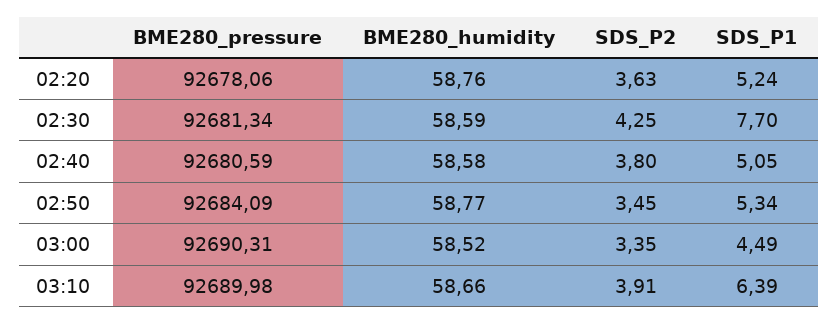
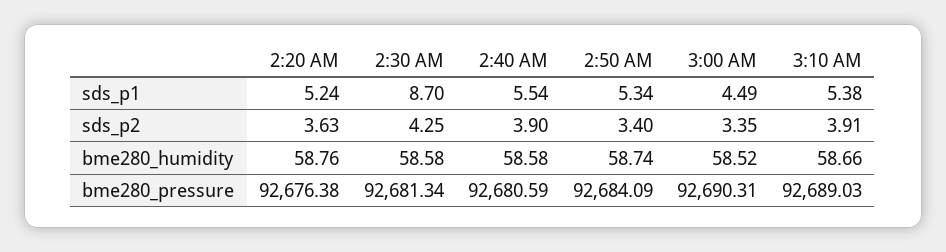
BME280_pressure, 02:20: 92678.06 -> 92676.38
BME280_humidity, 02:30: 58.59 -> 58.58
SDS_P1, 02:30: 7.7 -> 8.7
SDS_P2, 02:40: 3.8 -> 3.9
SDS_P1, 02:40: 5.05 -> 5.54
BME280_humidity, 02:50: 58.77 -> 58.74
SDS_P2, 02:50: 3.45 -> 3.4
BME280_pressure, 03:10: 92689.98 -> 92689.03
SDS_P1, 03:10: 6.39 -> 5.38

